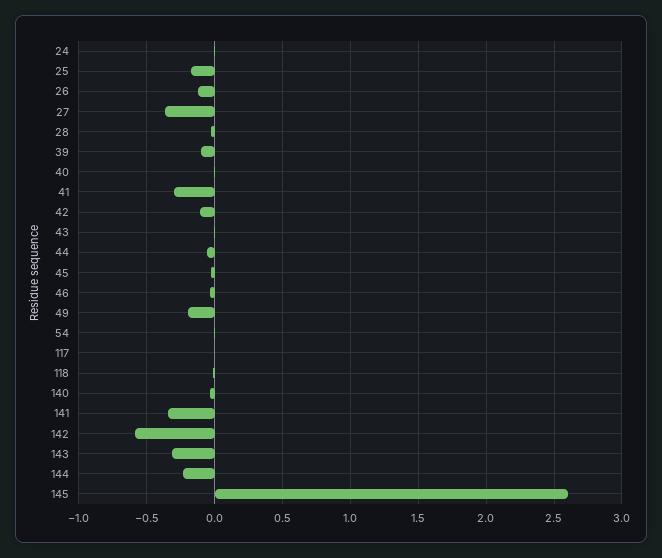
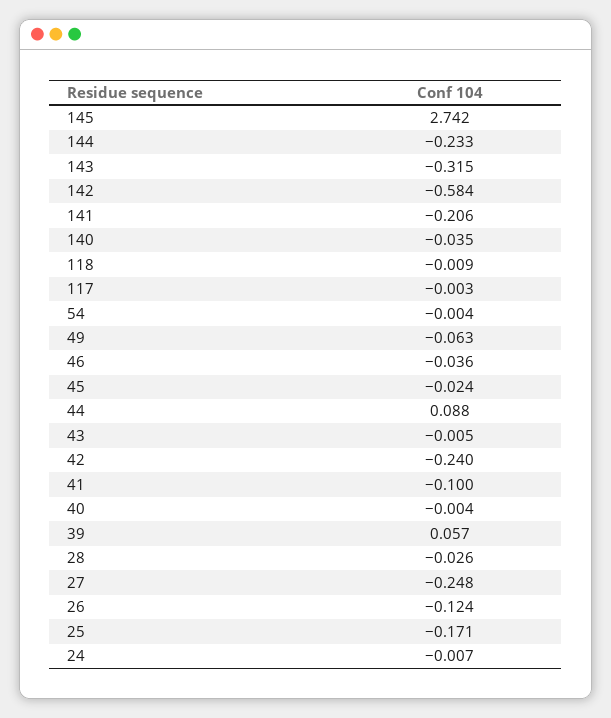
27: -0.35 -> -0.248
39: -0.1 -> 0.057
41: -0.3 -> -0.1
42: -0.1 -> -0.24
44: -0.05 -> 0.088
49: -0.2 -> -0.063
141: -0.35 -> -0.206
145: 2.6 -> 2.742

